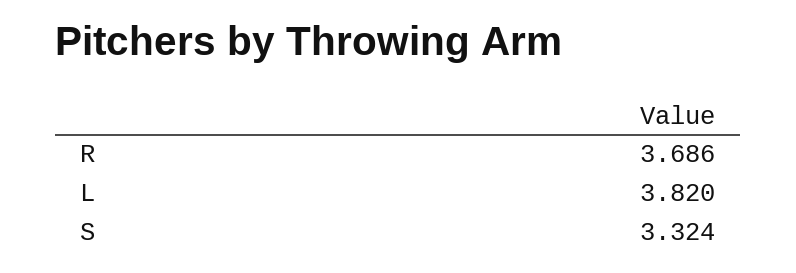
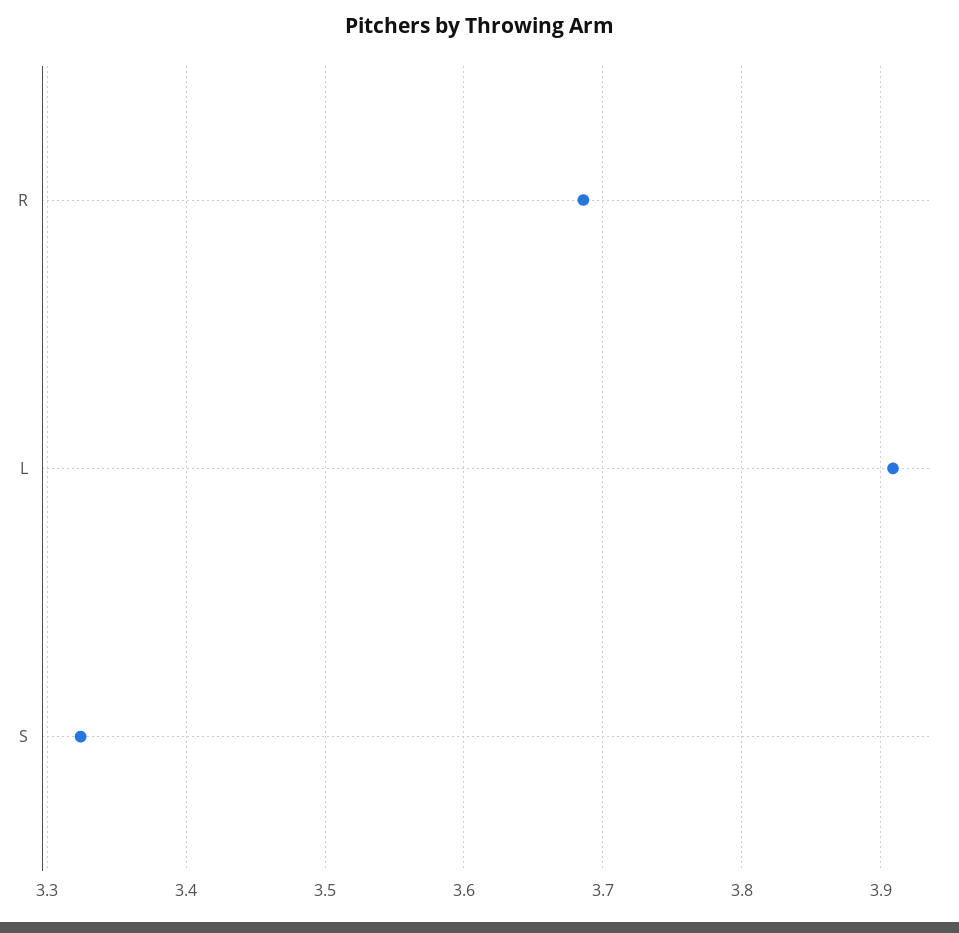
L: 3.82 -> 3.91

